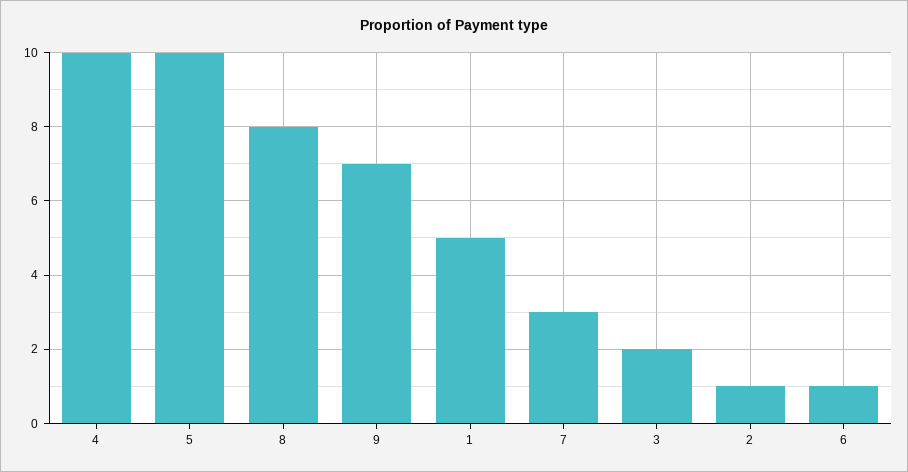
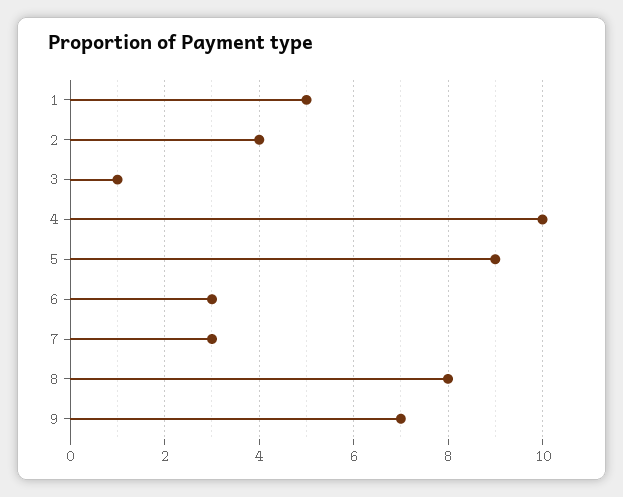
5: 10 -> 9
3: 2 -> 1
2: 1 -> 4
6: 1 -> 3

